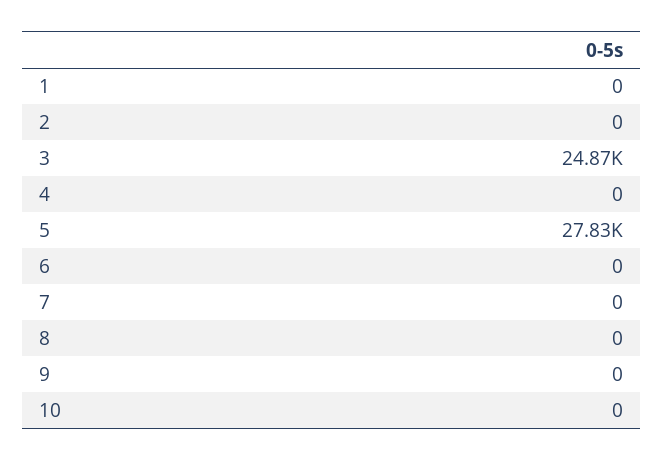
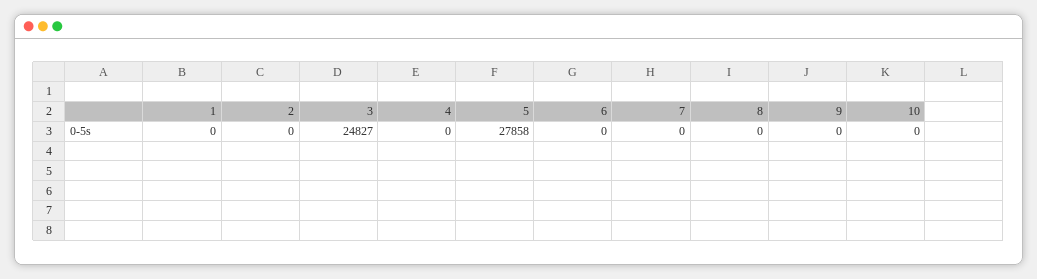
3: 24870 -> 24827
5: 27830 -> 27858

